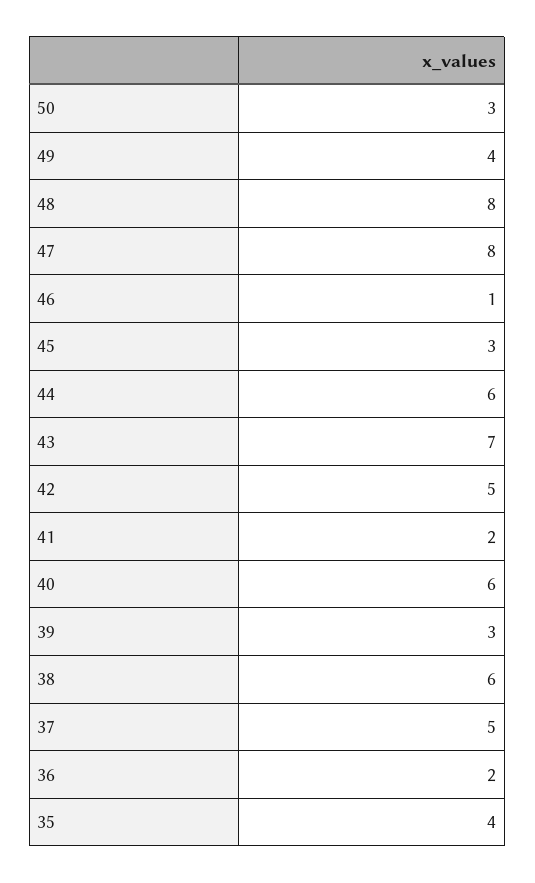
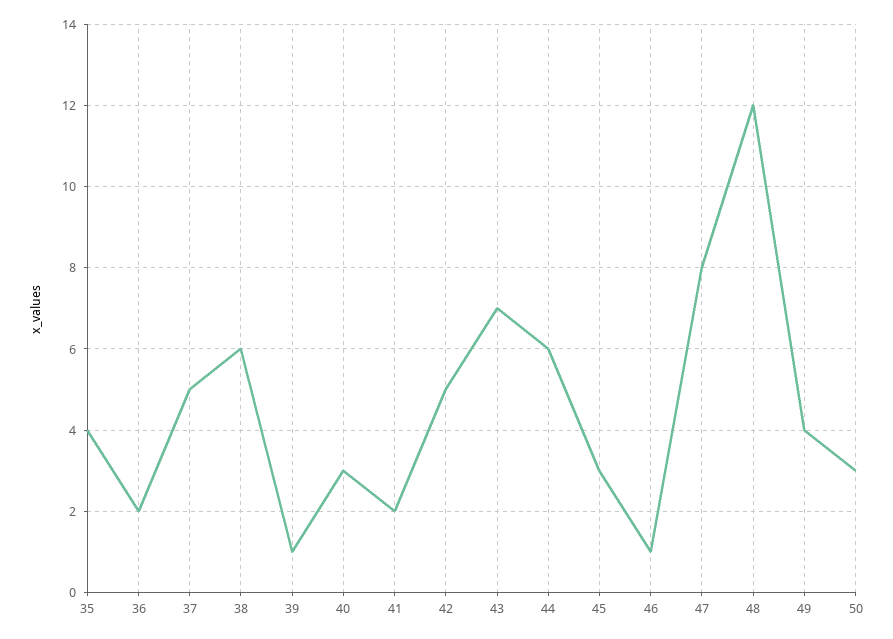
48: 8 -> 12
40: 6 -> 3
39: 3 -> 1

